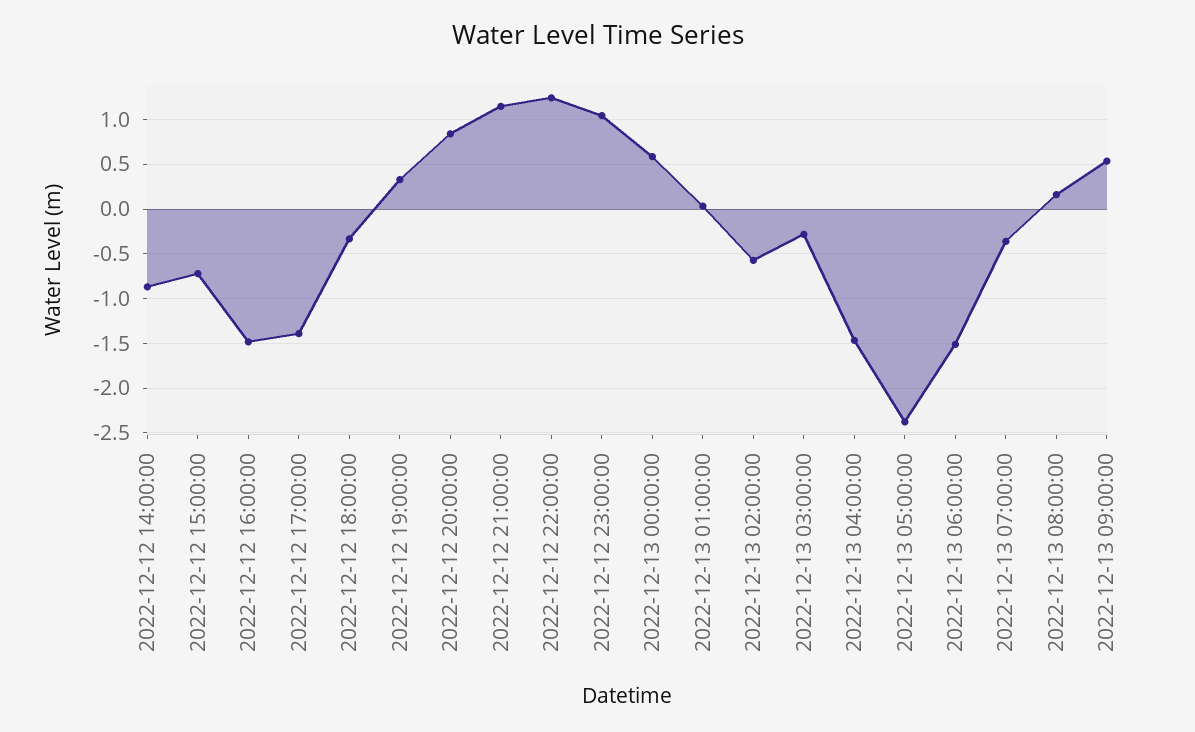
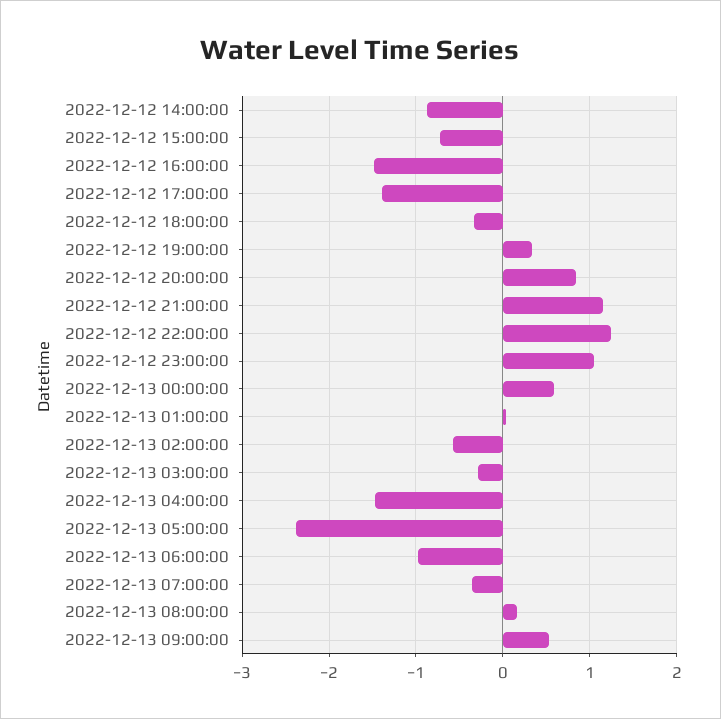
2022-12-13 06:00:00: -1.5 -> -1

